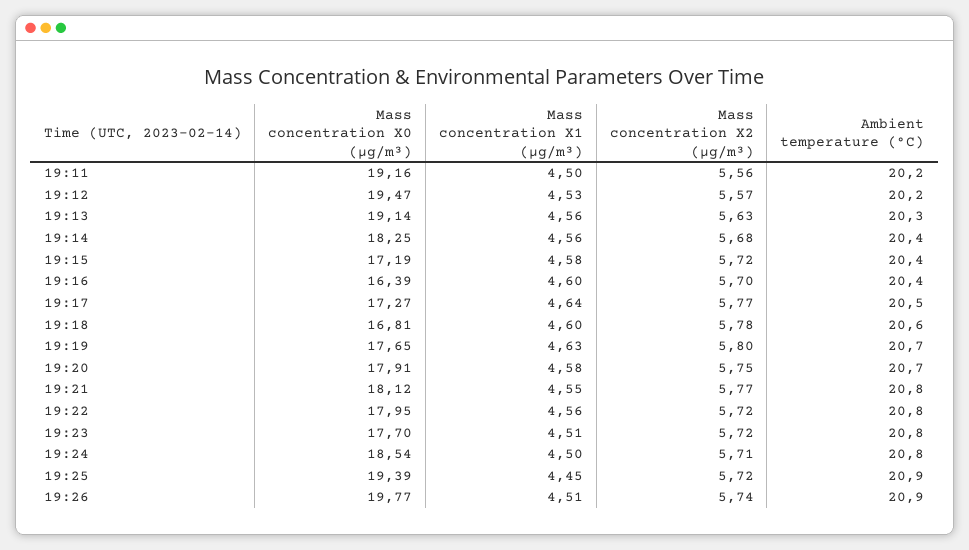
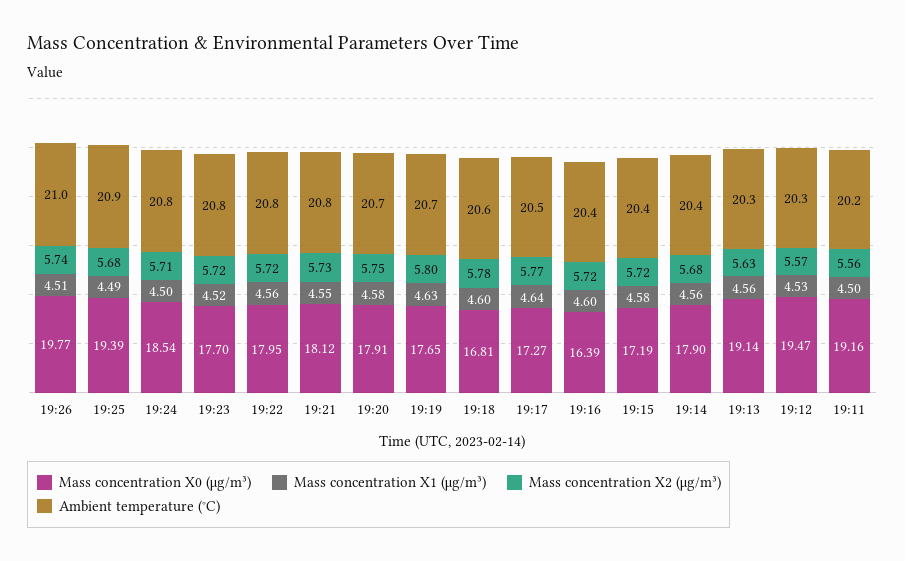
Ambient temperature (°C), 19:12: 20.2 -> 20.3
Mass concentration X0 (μg/m³), 19:14: 18.25 -> 17.9
Mass concentration X2 (μg/m³), 19:16: 5.7 -> 5.72
Mass concentration X2 (μg/m³), 19:21: 5.77 -> 5.73
Mass concentration X1 (μg/m³), 19:23: 4.51 -> 4.52
Mass concentration X1 (μg/m³), 19:25: 4.45 -> 4.49
Mass concentration X2 (μg/m³), 19:25: 5.72 -> 5.68
Ambient temperature (°C), 19:26: 20.9 -> 21

